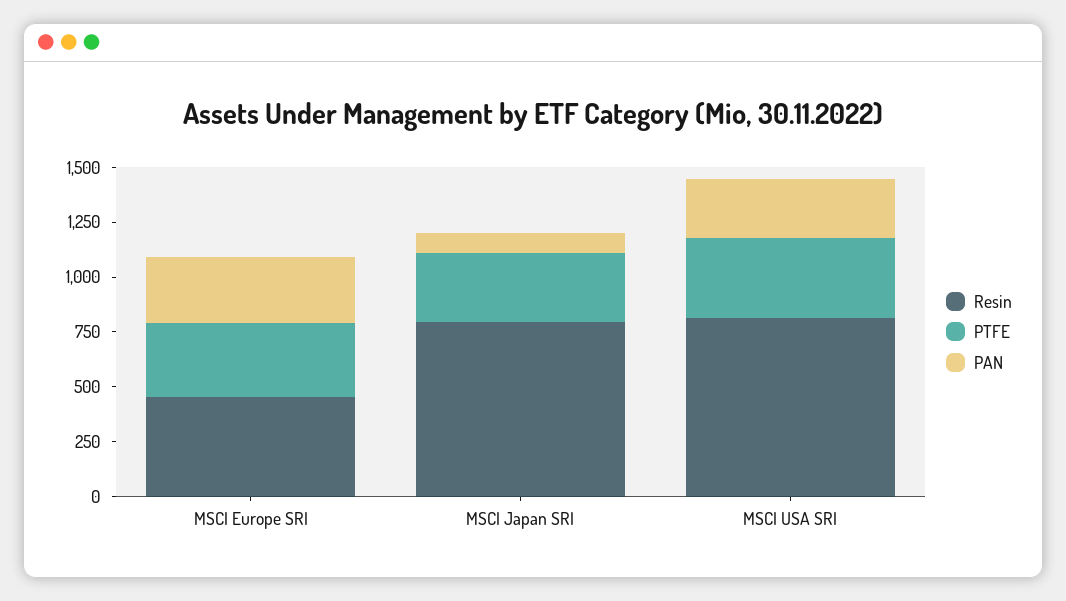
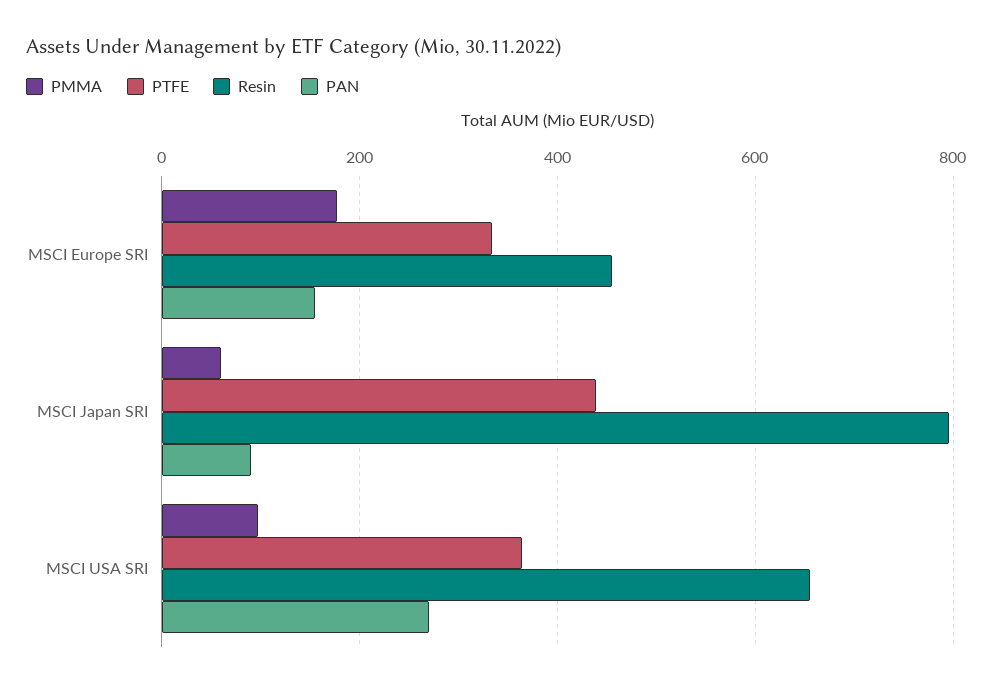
PAN, MSCI Europe SRI: 300 -> 160
PTFE, MSCI Japan SRI: 300 -> 440
Resin, MSCI USA SRI: 800 -> 660
PMMA, MSCI Europe SRI: none -> 180
PMMA, MSCI Japan SRI: none -> 60
PMMA, MSCI USA SRI: none -> 100

